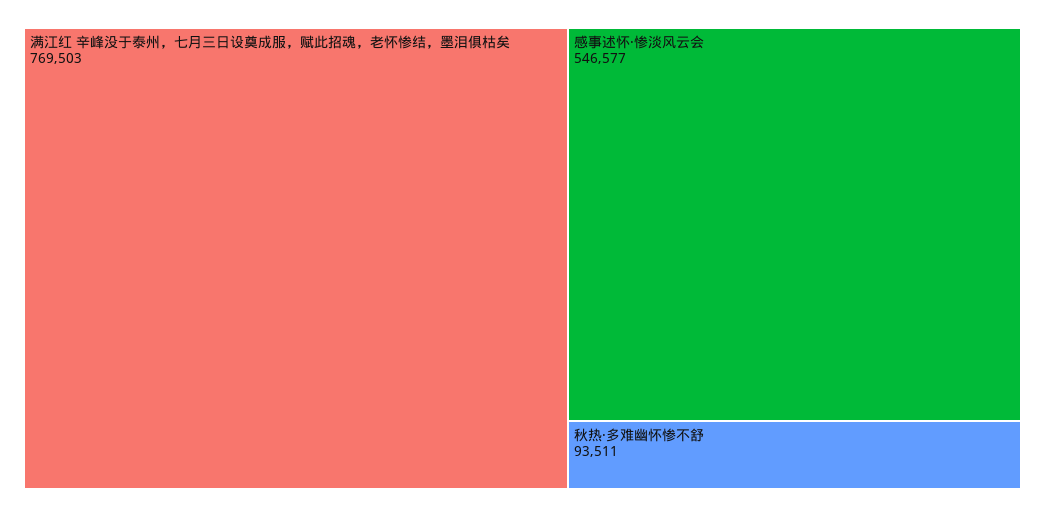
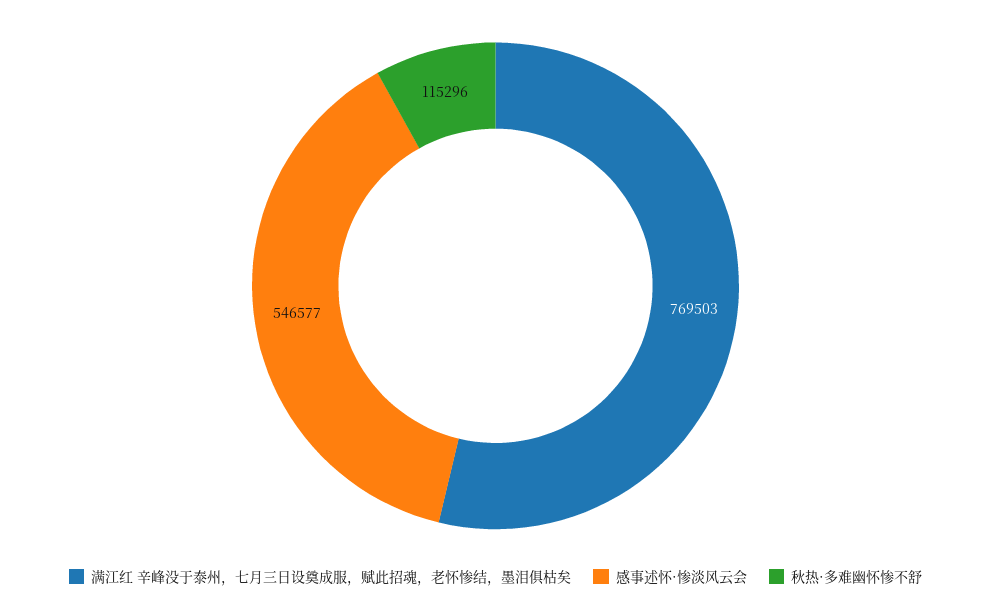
秋热·多难幽怀惨不舒: 93511 -> 115296

